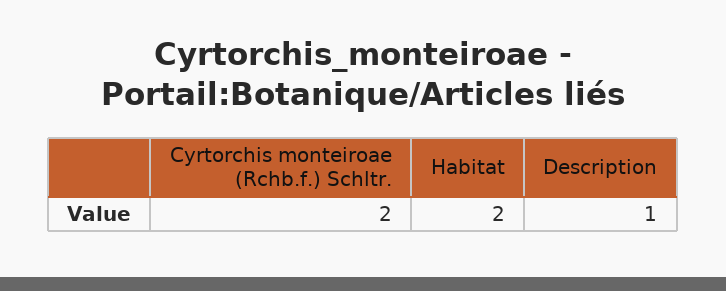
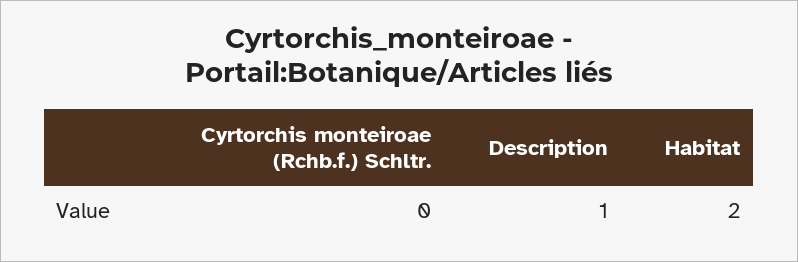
Cyrtorchis monteiroae (Rchb.f.) Schltr.: 2 -> 0

